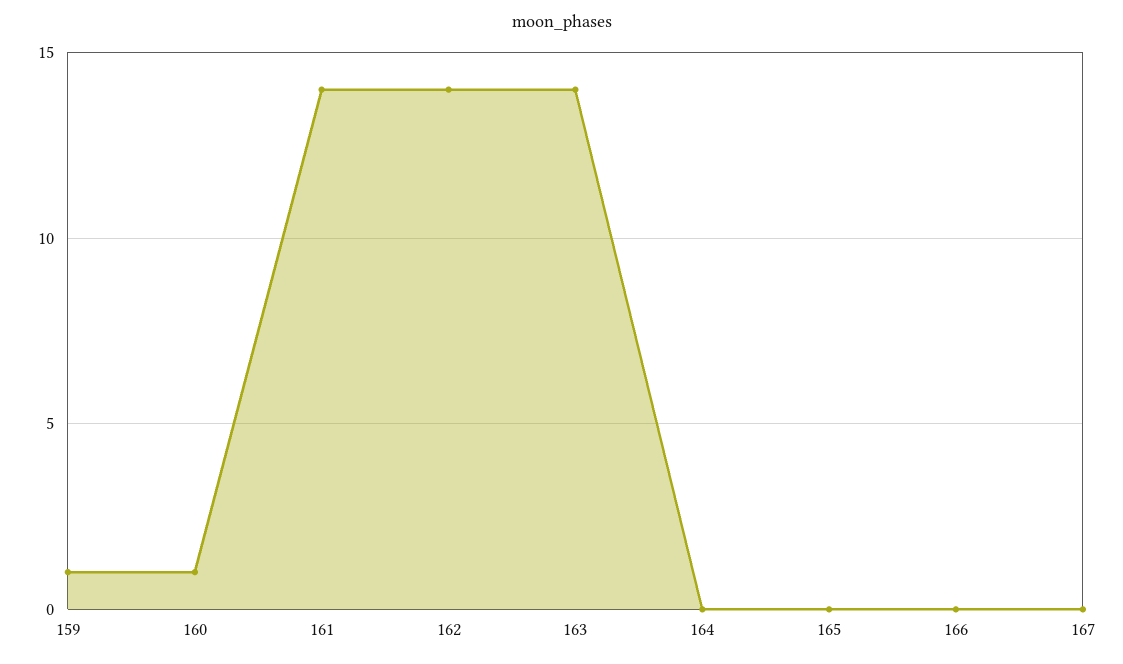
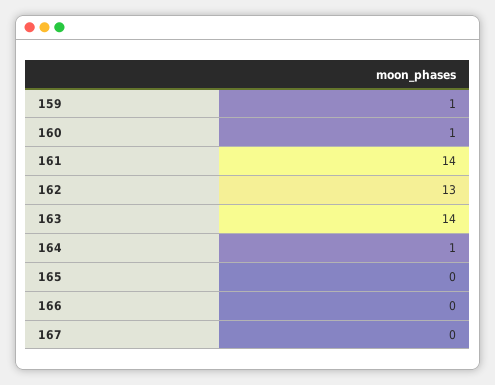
162: 14 -> 13
164: 0 -> 1

